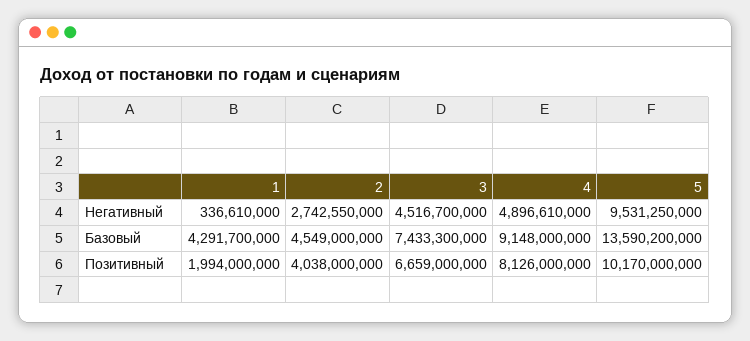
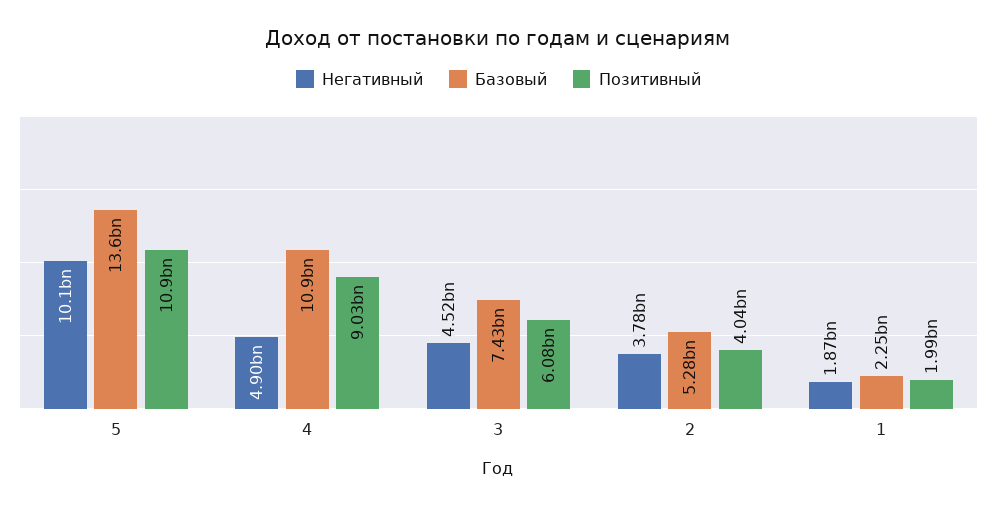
Негативный, 1: 336610000 -> 1870000000
Негативный, 2: 2742550000 -> 3780000000
Негативный, 5: 9531250000 -> 10100000000
Базовый, 1: 4291700000 -> 2250000000
Базовый, 2: 4549000000 -> 5280000000
Базовый, 4: 9148000000 -> 10900000000
Позитивный, 3: 6659000000 -> 6080000000
Позитивный, 4: 8126000000 -> 9030000000
Позитивный, 5: 10170000000 -> 10900000000

